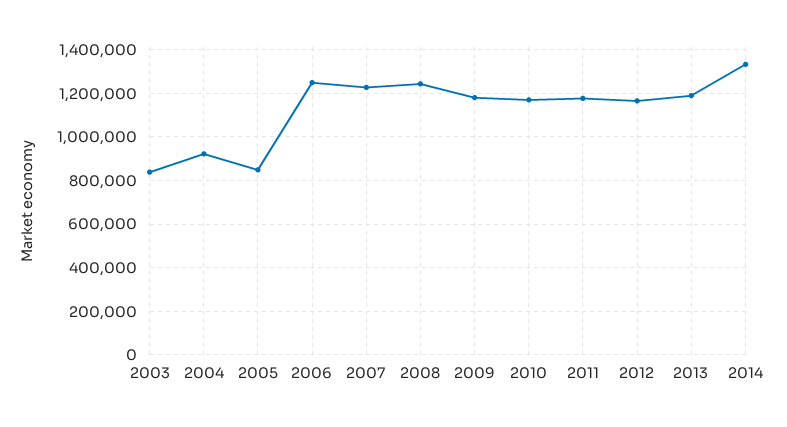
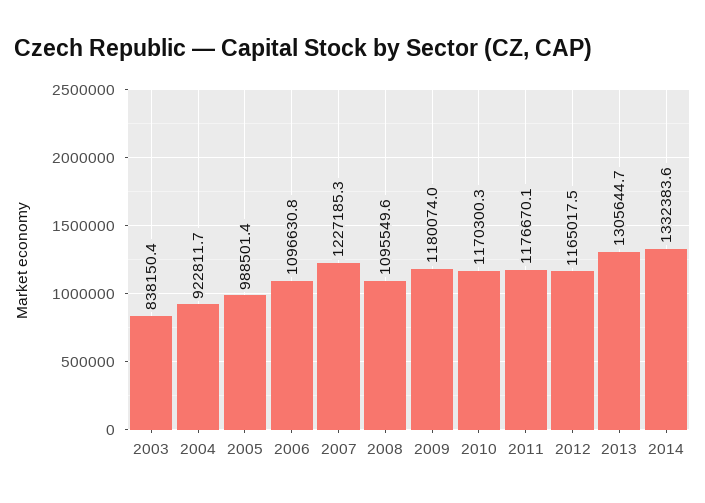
2005: 850000 -> 988501.4
2006: 1250000 -> 1096630.8
2008: 1250000 -> 1095549.6
2013: 1200000 -> 1305644.7

